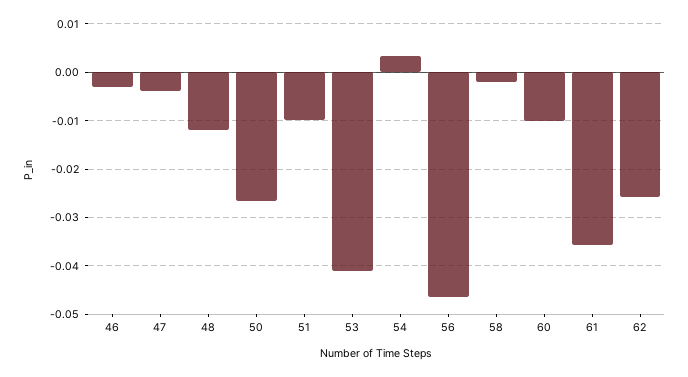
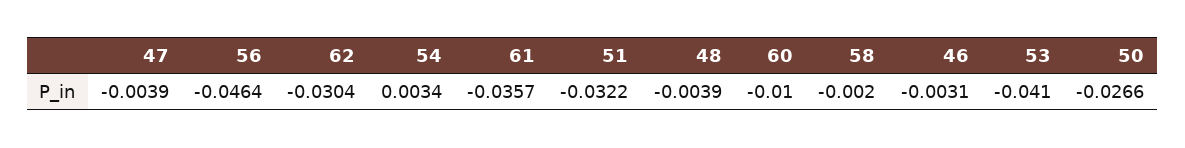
48: -0.012 -> -0.0039
51: -0.01 -> -0.0322
62: -0.026 -> -0.0304

